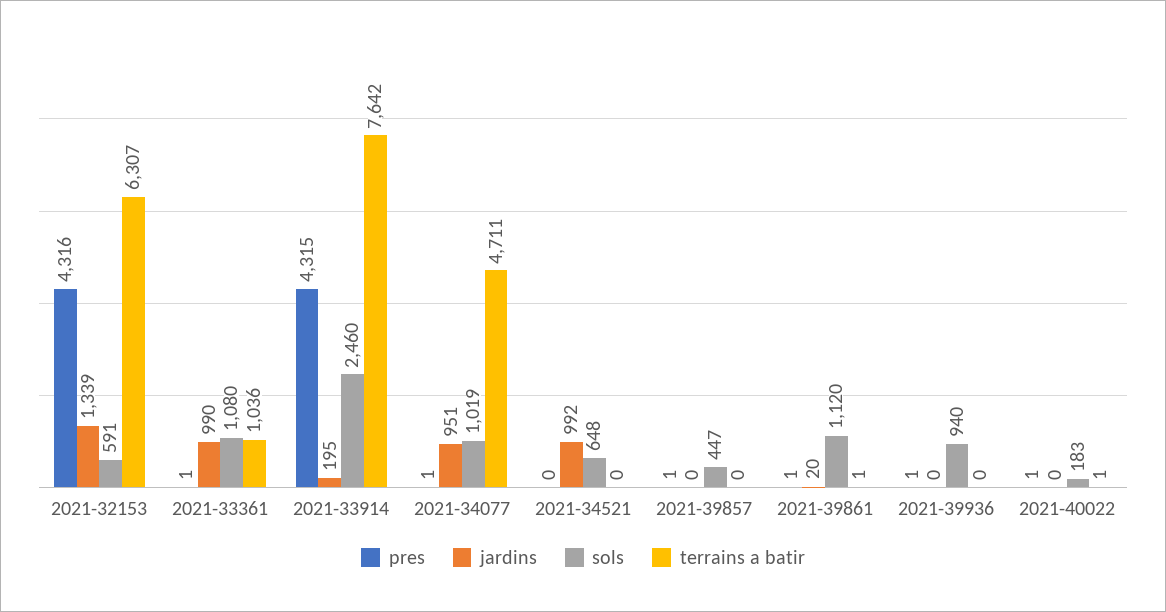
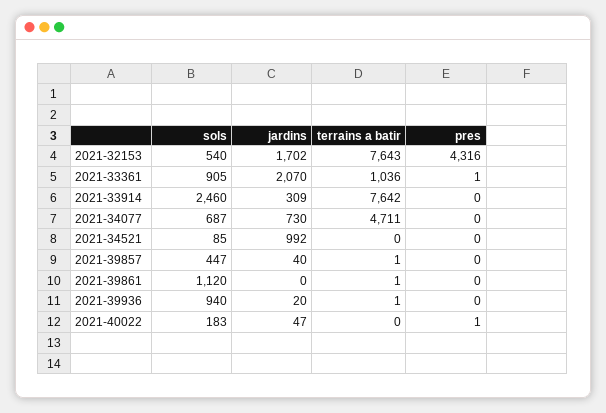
jardins, 2021-32153: 1339 -> 1702
sols, 2021-32153: 591 -> 540
terrains a batir, 2021-32153: 6307 -> 7643
jardins, 2021-33361: 990 -> 2070
sols, 2021-33361: 1080 -> 905
pres, 2021-33914: 4315 -> 0
jardins, 2021-33914: 195 -> 309
pres, 2021-34077: 1 -> 0
jardins, 2021-34077: 951 -> 730
sols, 2021-34077: 1019 -> 687
sols, 2021-34521: 648 -> 85
pres, 2021-39857: 1 -> 0
jardins, 2021-39857: 0 -> 40
terrains a batir, 2021-39857: 0 -> 1
pres, 2021-39861: 1 -> 0
jardins, 2021-39861: 20 -> 0
pres, 2021-39936: 1 -> 0
jardins, 2021-39936: 0 -> 20
terrains a batir, 2021-39936: 0 -> 1
jardins, 2021-40022: 0 -> 47
terrains a batir, 2021-40022: 1 -> 0

